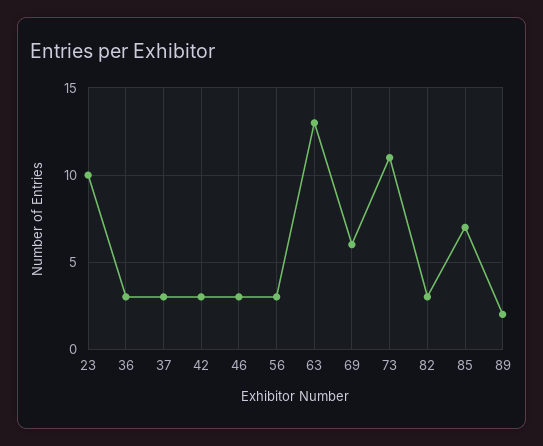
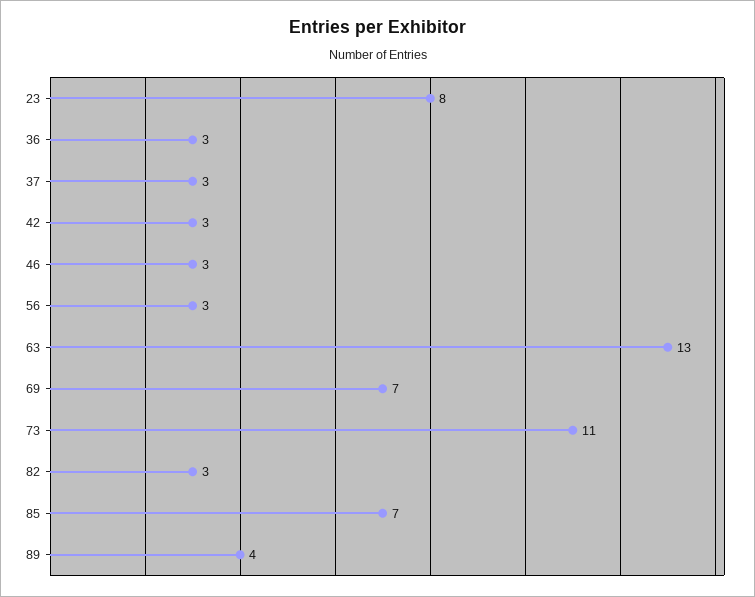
23: 10 -> 8
69: 6 -> 7
89: 2 -> 4

